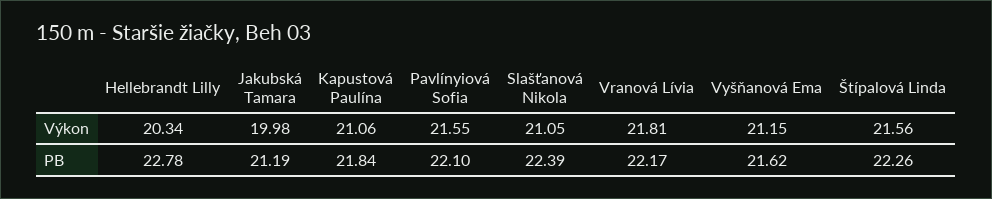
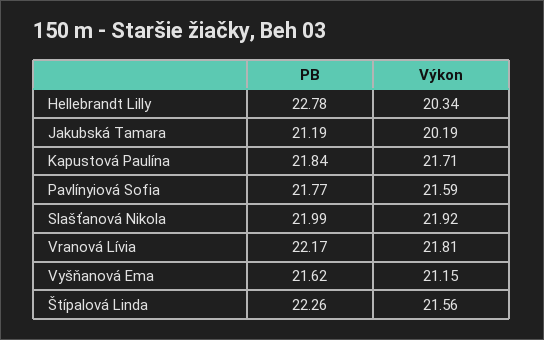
Jakubská Tamara, Výkon: 19.98 -> 20.19
Kapustová Paulína, Výkon: 21.06 -> 21.71
Pavlínyiová Sofia, Výkon: 21.55 -> 21.59
Slašťanová Nikola, Výkon: 21.05 -> 21.92
Pavlínyiová Sofia, PB: 22.1 -> 21.77
Slašťanová Nikola, PB: 22.39 -> 21.99

